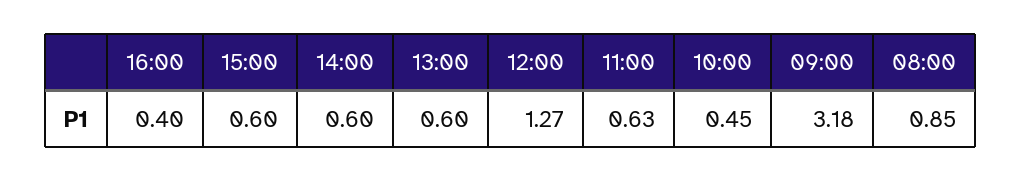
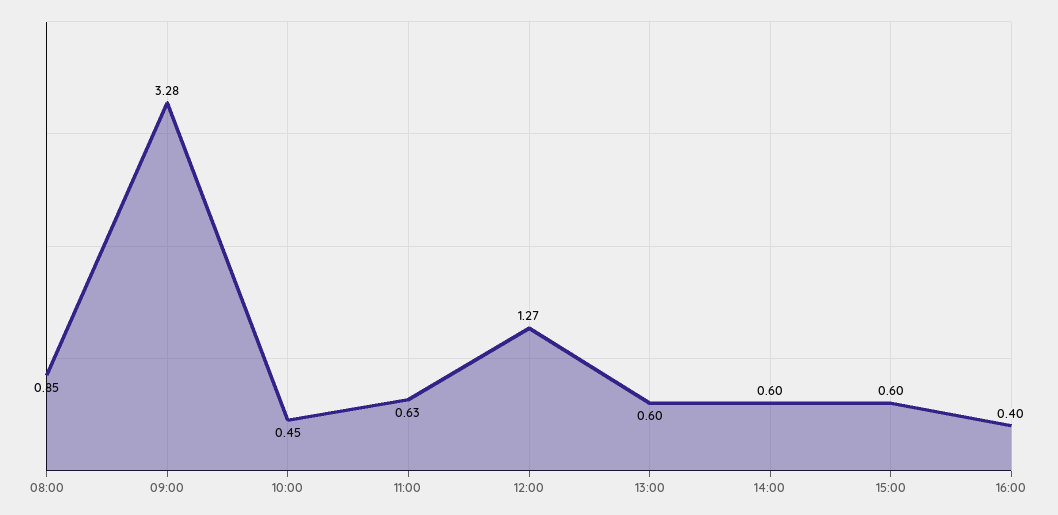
09:00: 3.18 -> 3.28

